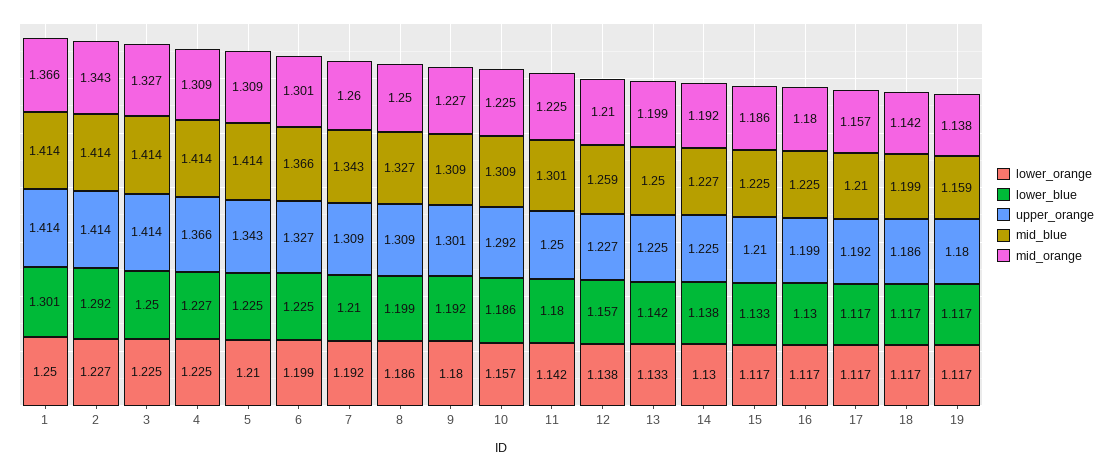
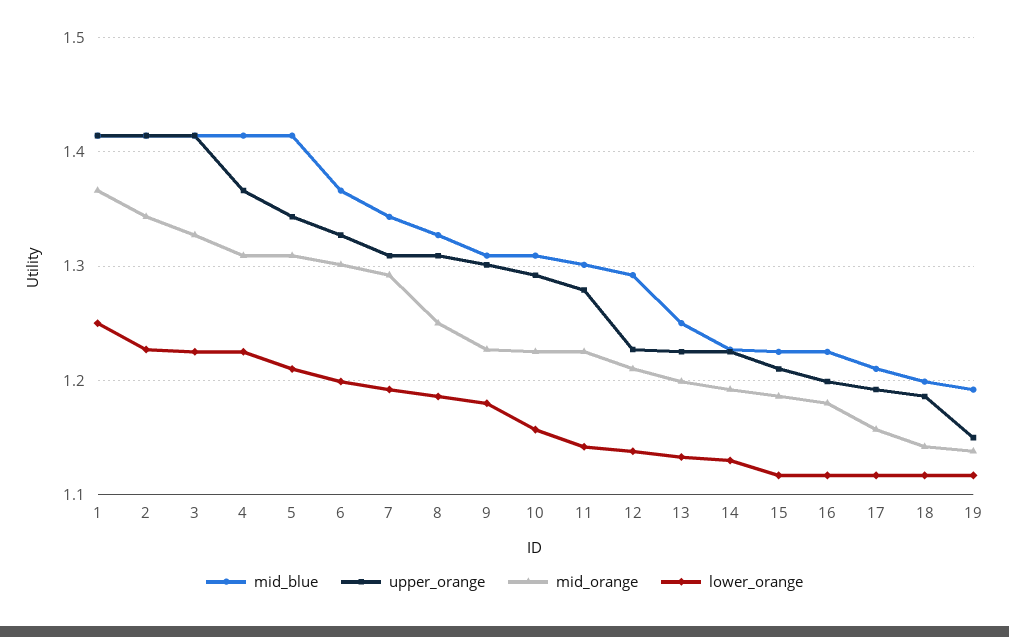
lower_blue, 1: 1.301 -> none
lower_blue, 2: 1.292 -> none
lower_blue, 3: 1.25 -> none
lower_blue, 4: 1.227 -> none
lower_blue, 5: 1.225 -> none
lower_blue, 6: 1.225 -> none
lower_blue, 7: 1.21 -> none
mid_orange, 7: 1.26 -> 1.29
lower_blue, 8: 1.199 -> none
lower_blue, 9: 1.192 -> none
lower_blue, 10: 1.186 -> none
lower_blue, 11: 1.18 -> none
upper_orange, 11: 1.25 -> 1.28
lower_blue, 12: 1.157 -> none
mid_blue, 12: 1.259 -> 1.29
lower_blue, 13: 1.142 -> none
lower_blue, 14: 1.138 -> none
lower_blue, 15: 1.133 -> none
lower_blue, 16: 1.13 -> none
lower_blue, 17: 1.117 -> none
lower_blue, 18: 1.117 -> none
lower_blue, 19: 1.117 -> none
upper_orange, 19: 1.18 -> 1.15
mid_blue, 19: 1.159 -> 1.19

